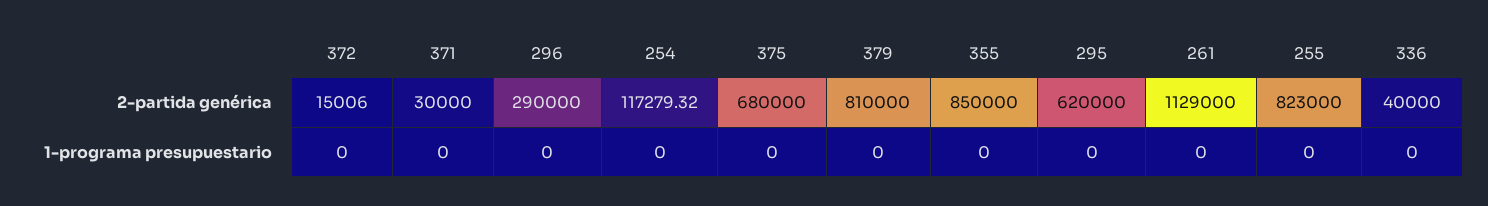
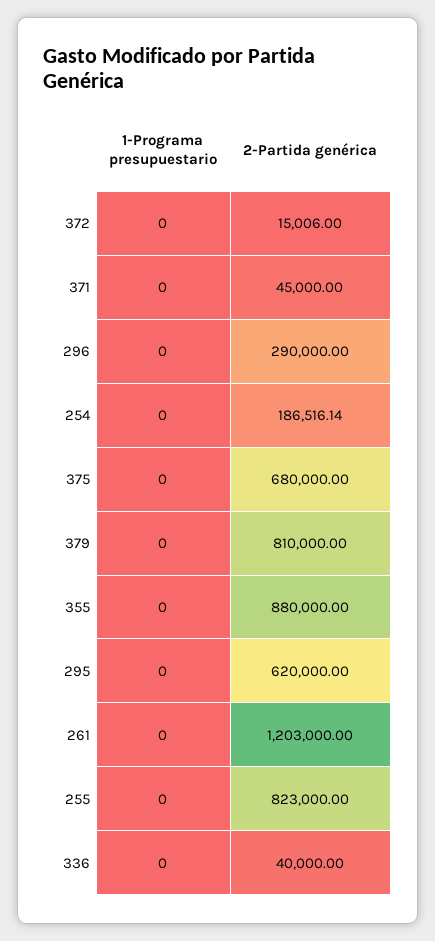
371, 2-partida genérica: 30000 -> 45000
254, 2-partida genérica: 117279.32 -> 186516.14
355, 2-partida genérica: 850000 -> 880000
261, 2-partida genérica: 1129000 -> 1203000

